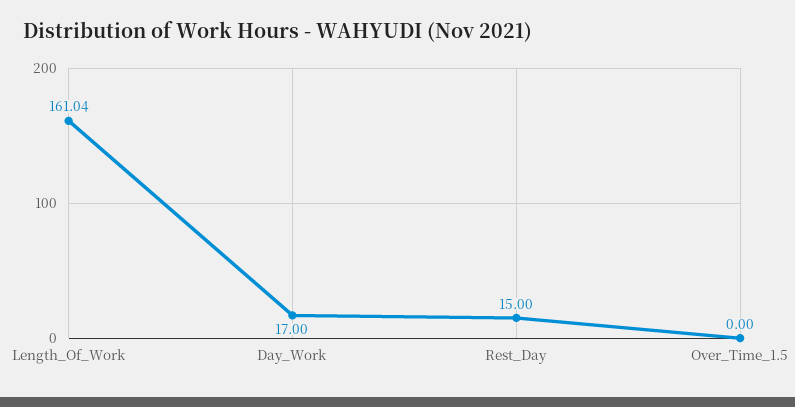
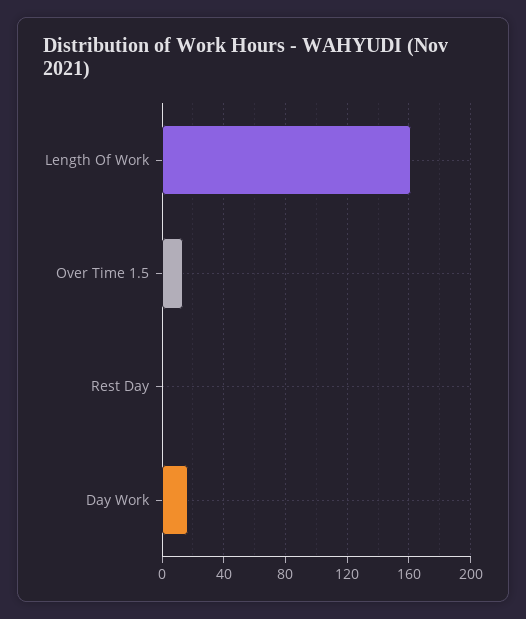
Rest_Day: 15 -> 0
Over_Time_1.5: 0 -> 15

